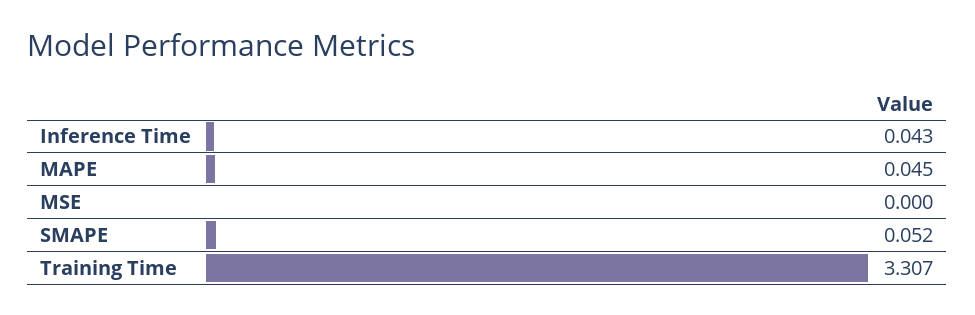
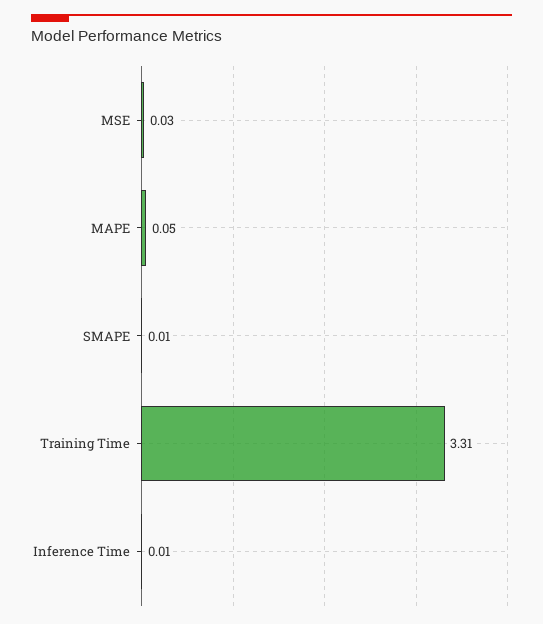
Inference Time: 0.043 -> 0.01
MSE: 0 -> 0.03
SMAPE: 0.052 -> 0.01

